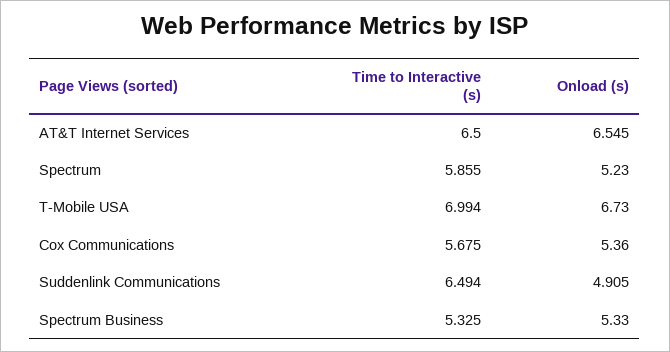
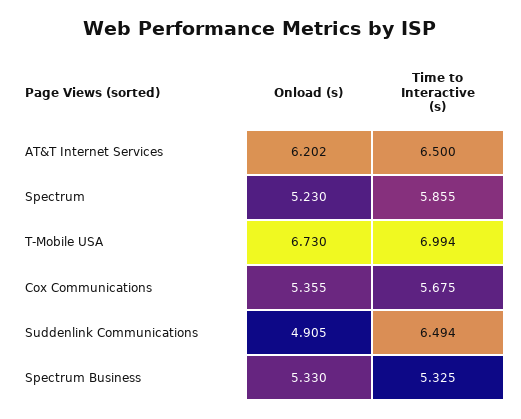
Onload (s), AT&T Internet Services: 6.545 -> 6.202
Onload (s), Cox Communications: 5.36 -> 5.355

